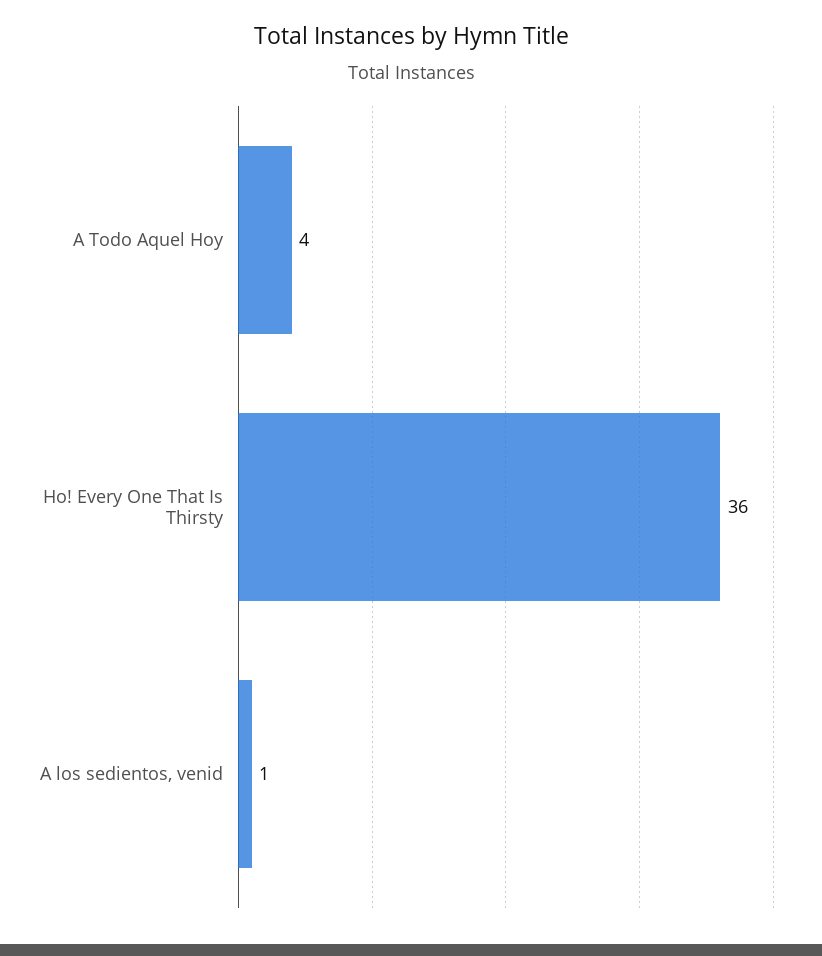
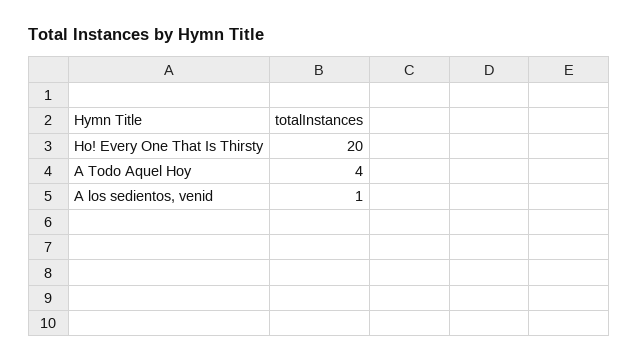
Ho! Every One That Is Thirsty: 36 -> 20

